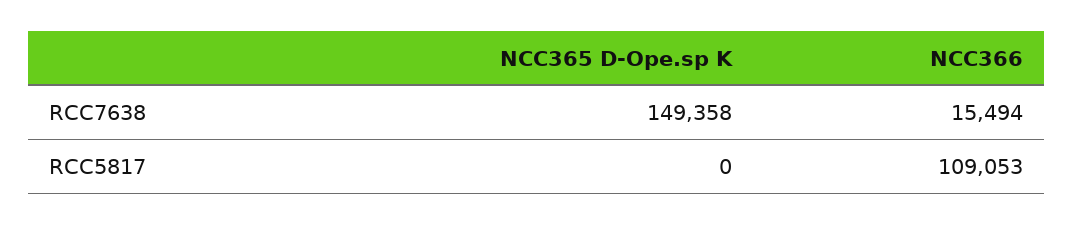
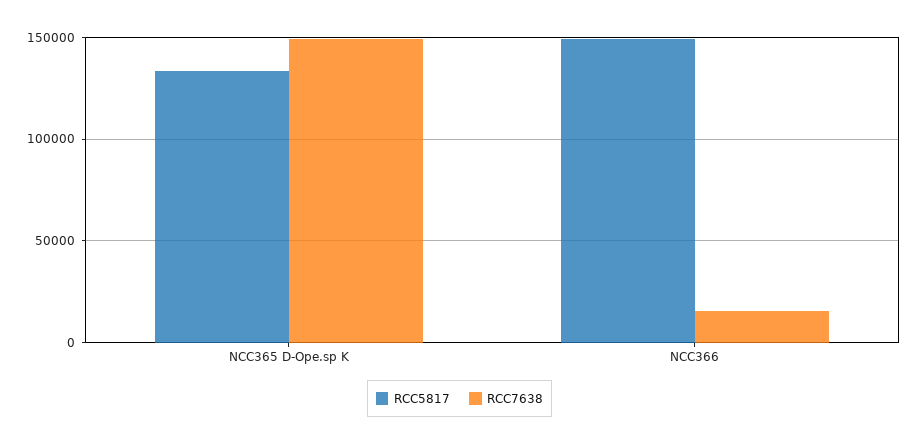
RCC5817, NCC365 D-Ope.sp K: 0 -> 135000
RCC5817, NCC366: 109053 -> 150000

